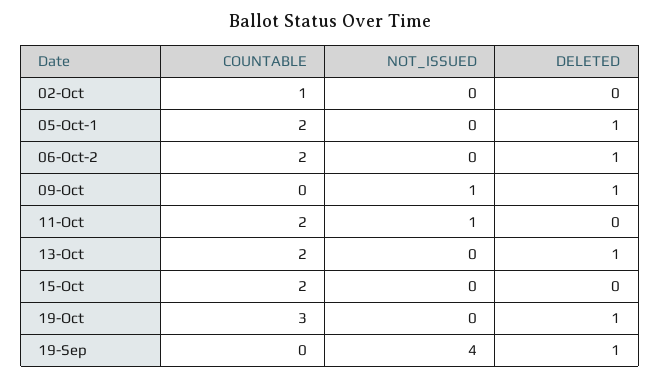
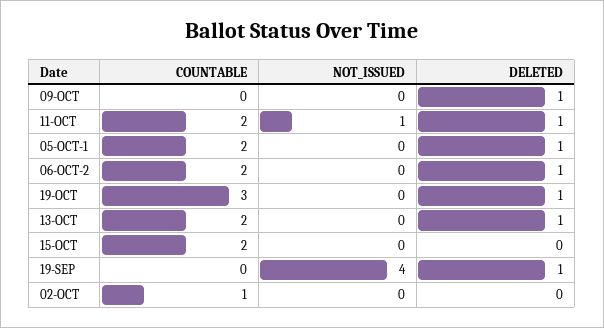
NOT_ISSUED, 09-Oct: 1 -> 0
DELETED, 11-Oct: 0 -> 1

